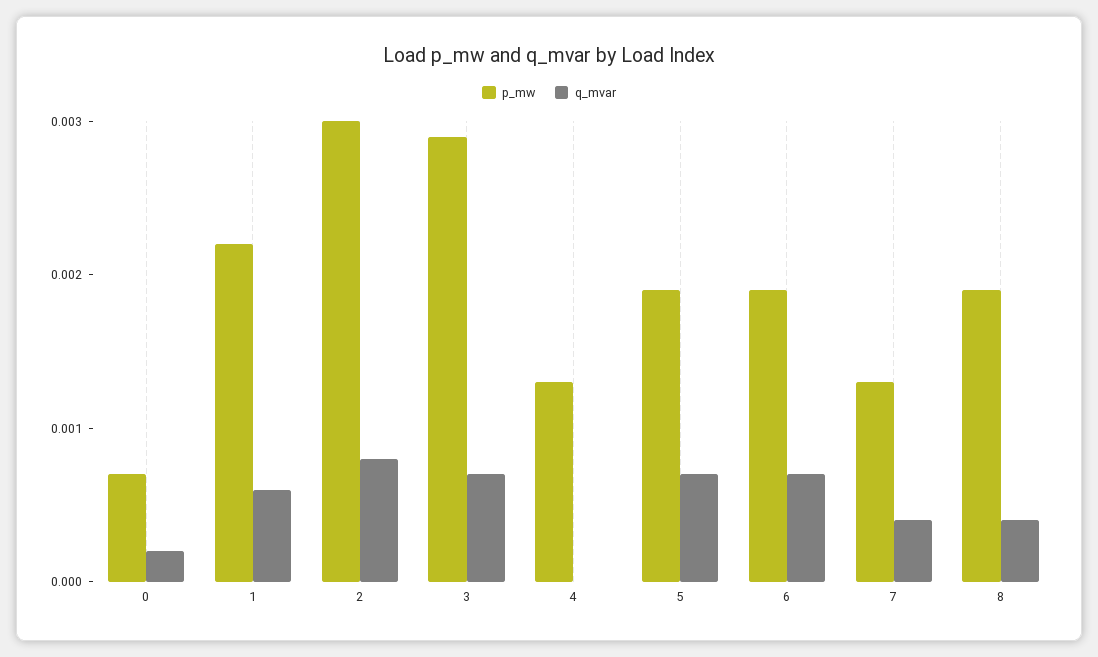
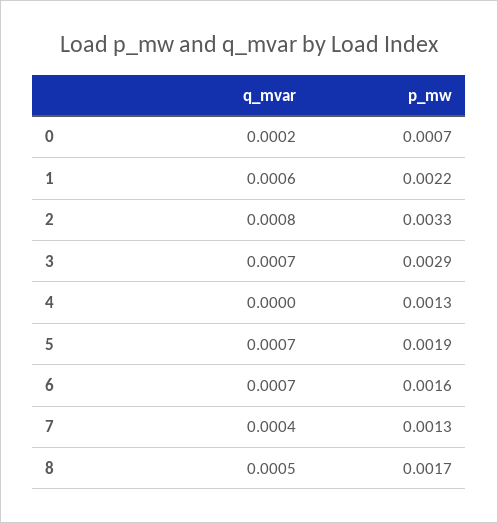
p_mw, 2: 0.003 -> 0.0033
p_mw, 6: 0.0019 -> 0.0016
p_mw, 8: 0.0019 -> 0.0017
q_mvar, 8: 0.0004 -> 0.0005

